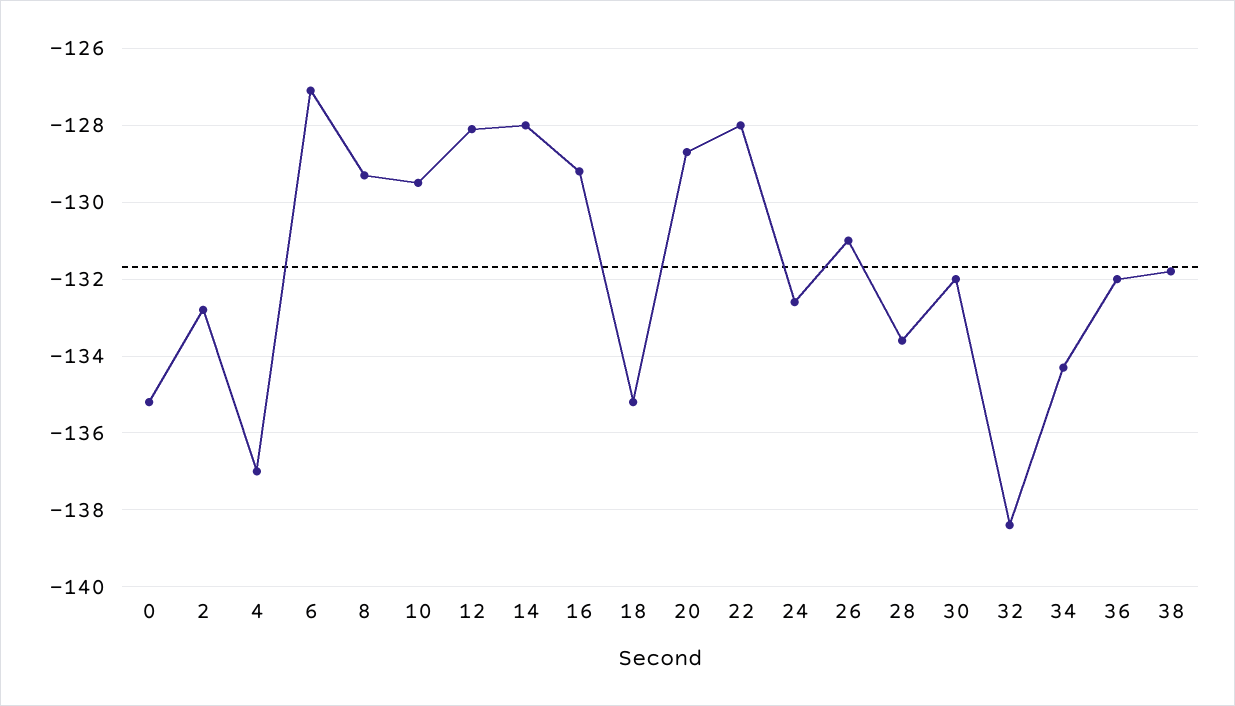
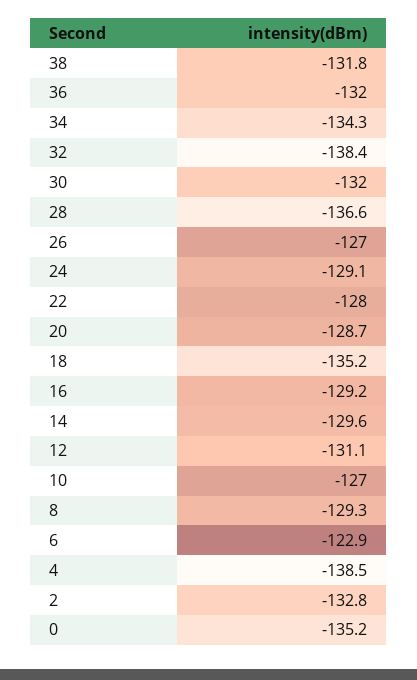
4: -137 -> -138.5
6: -127 -> -122.9
10: -129.5 -> -127
12: -128 -> -131.1
14: -128 -> -129.6
24: -132.5 -> -129.1
26: -131 -> -127
28: -133.5 -> -136.6

